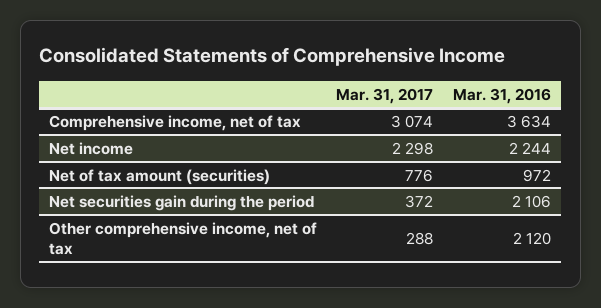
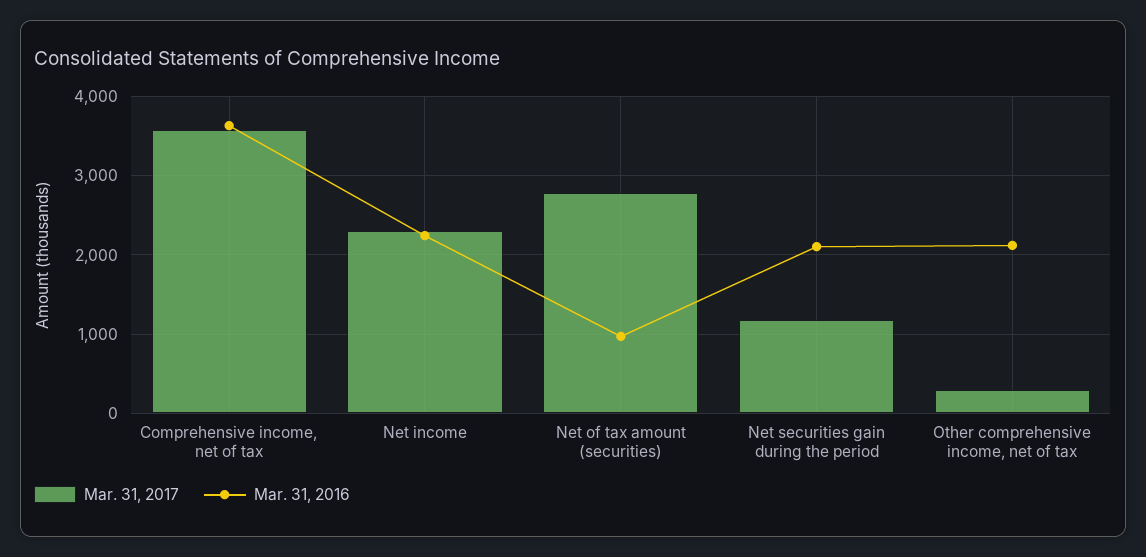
Mar. 31, 2017, Comprehensive income, net of tax: 3074 -> 3600
Mar. 31, 2017, Net of tax amount (securities): 776 -> 2800
Mar. 31, 2017, Net securities gain during the period: 372 -> 1200

